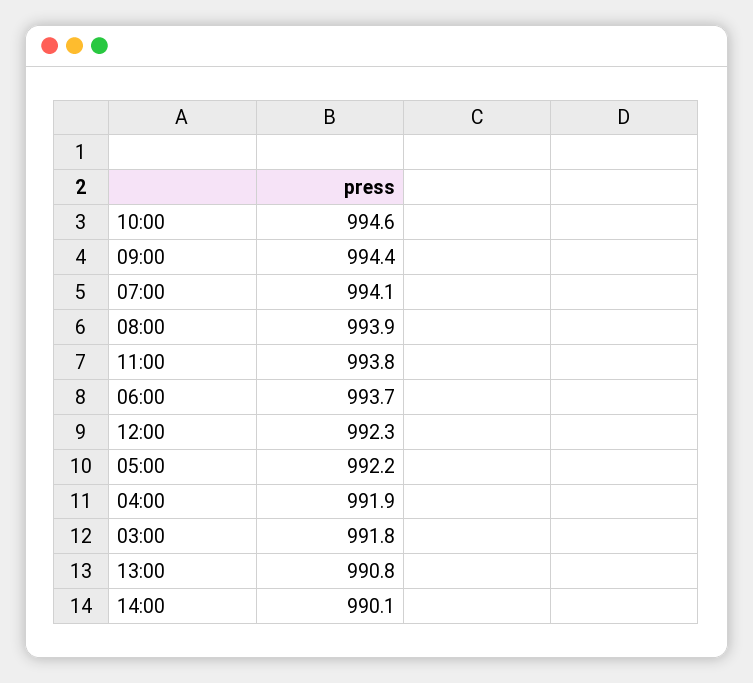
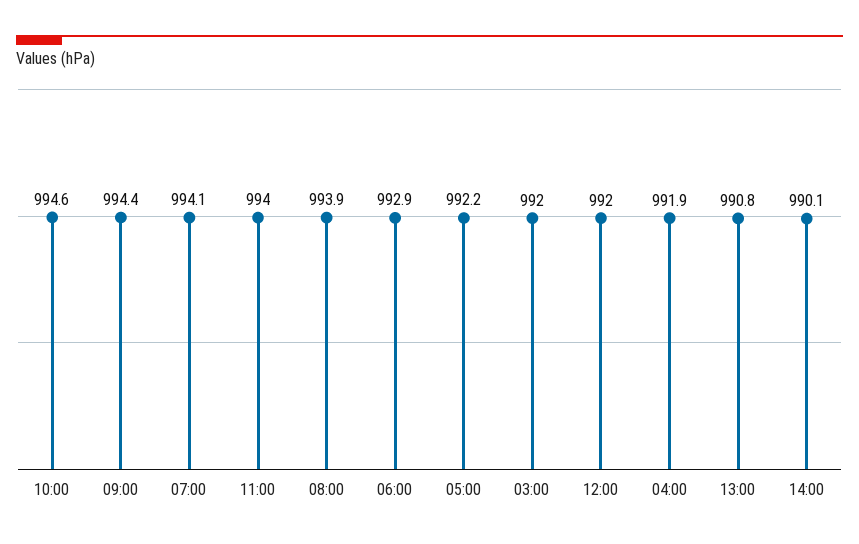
11:00: 993.8 -> 994
06:00: 993.7 -> 992.9
12:00: 992.3 -> 992
03:00: 991.8 -> 992

